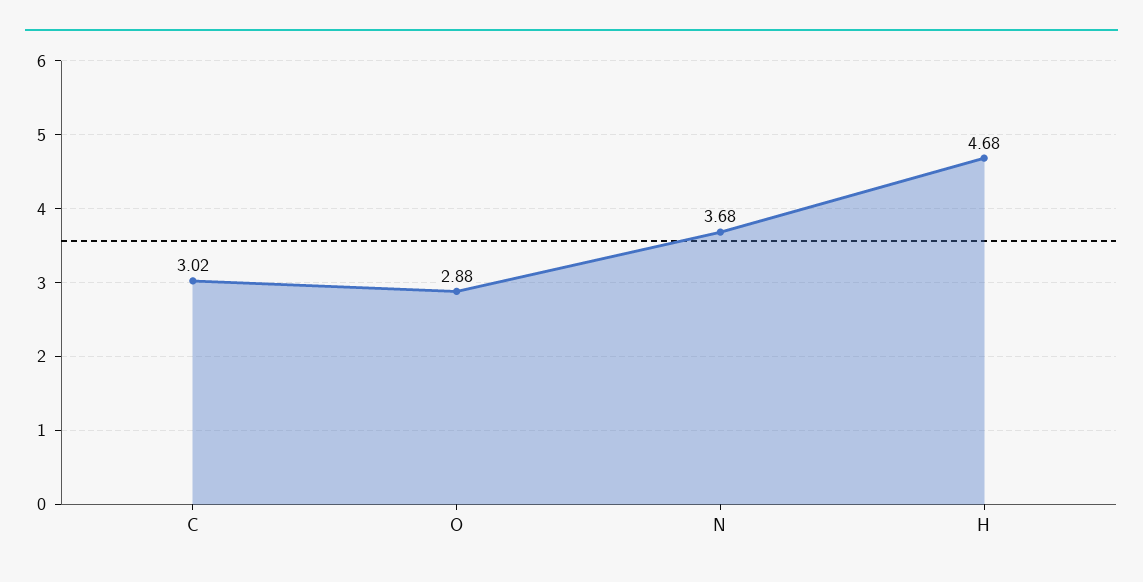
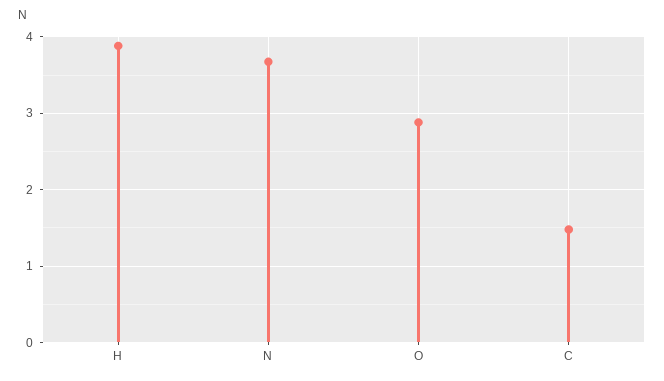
C: 3.02 -> 1.5
H: 4.68 -> 3.9

